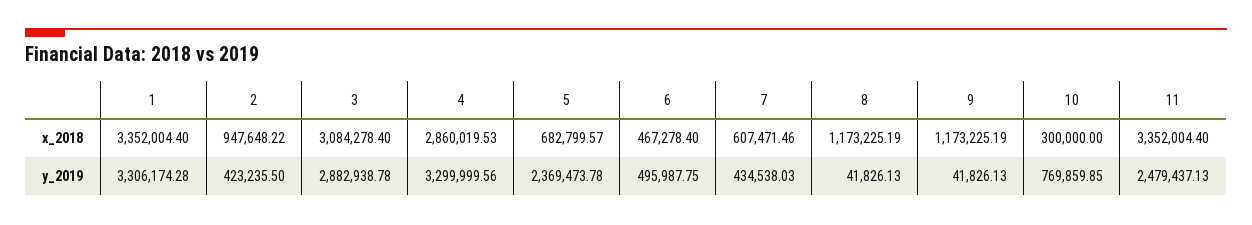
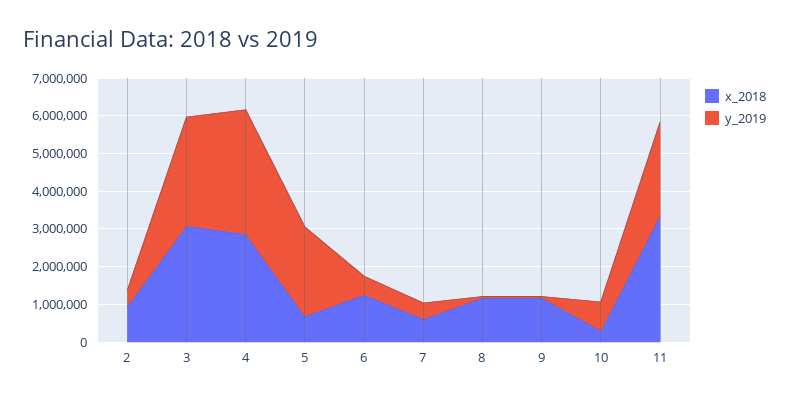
x_2018, 1: 3352004.4 -> none
x_2018, 6: 467278.4 -> 1250000
y_2019, 1: 3306174.28 -> none

